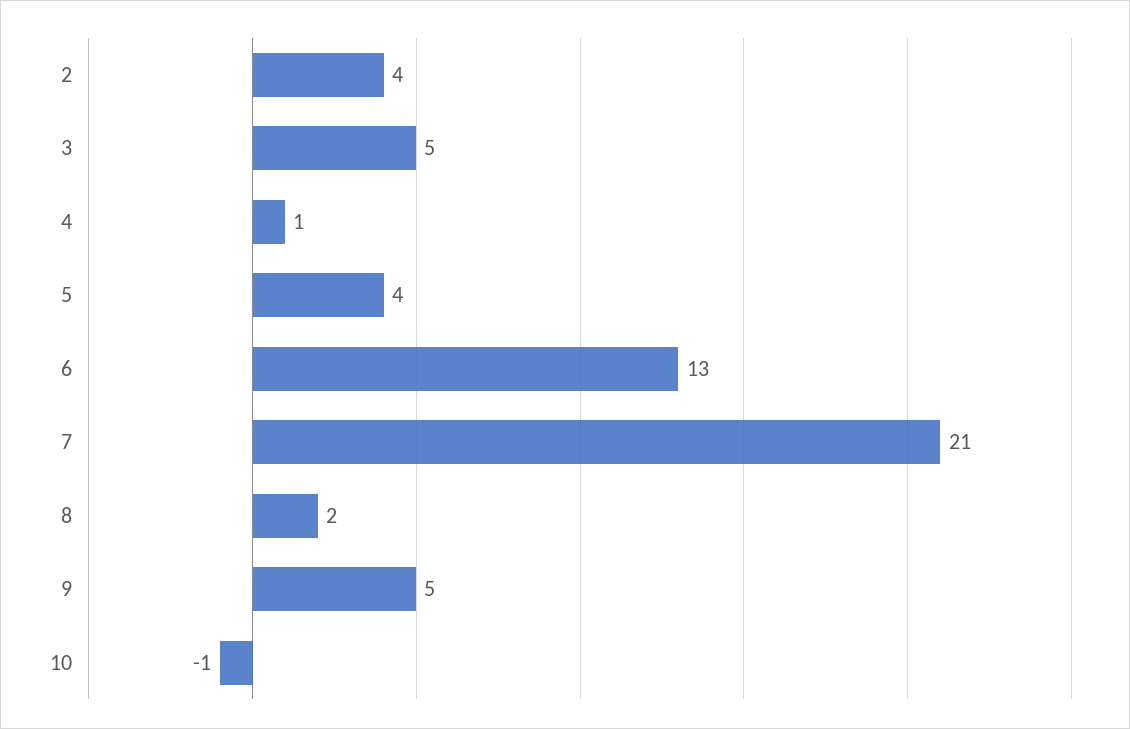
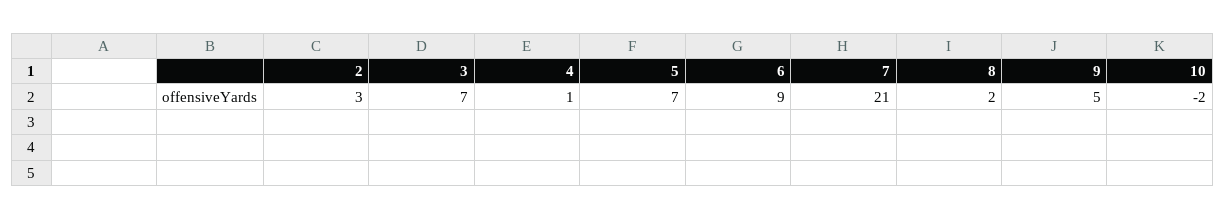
2: 4 -> 3
3: 5 -> 7
5: 4 -> 7
6: 13 -> 9
10: -1 -> -2

